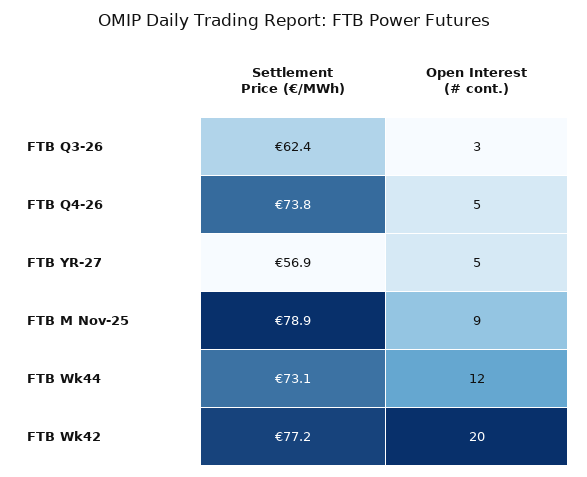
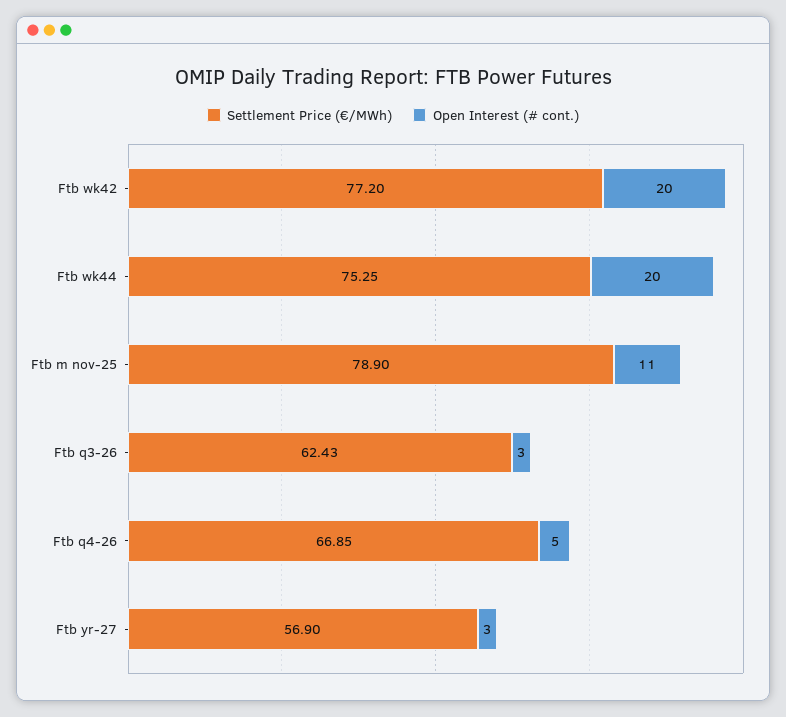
Settlement Price (€/MWh), FTB Q4-26: 73.8 -> 66.85
Open Interest (# cont.), FTB YR-27: 5 -> 3
Open Interest (# cont.), FTB M Nov-25: 9 -> 11
Settlement Price (€/MWh), FTB Wk44: 73.1 -> 75.25
Open Interest (# cont.), FTB Wk44: 12 -> 20

